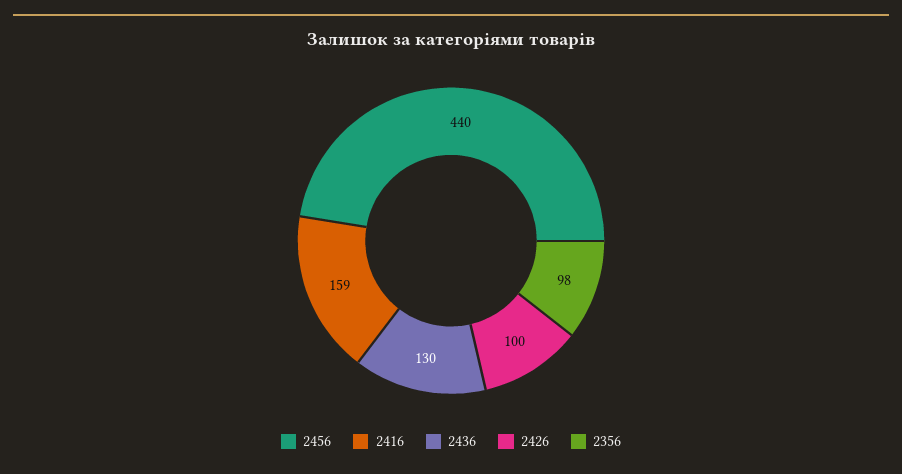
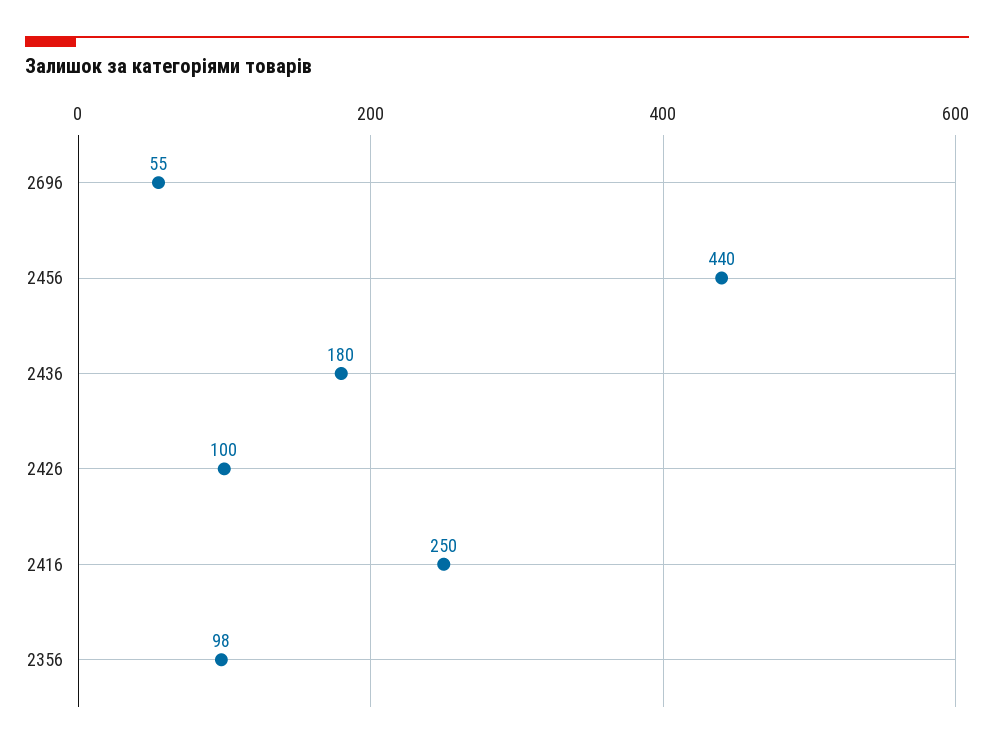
2416: 159 -> 250
2436: 130 -> 180
2696: none -> 55

